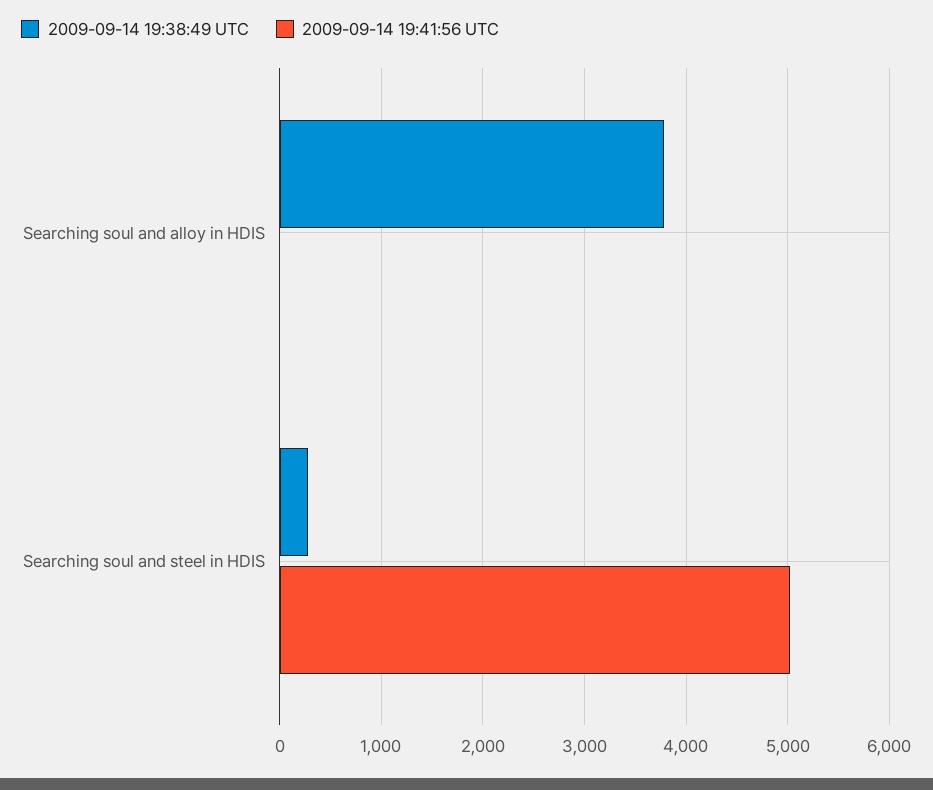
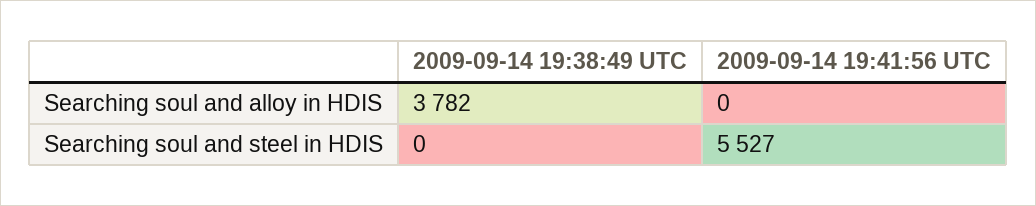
2009-09-14 19:38:49 UTC, Searching soul and steel in HDIS: 300 -> 0
2009-09-14 19:41:56 UTC, Searching soul and steel in HDIS: 5000 -> 5527

